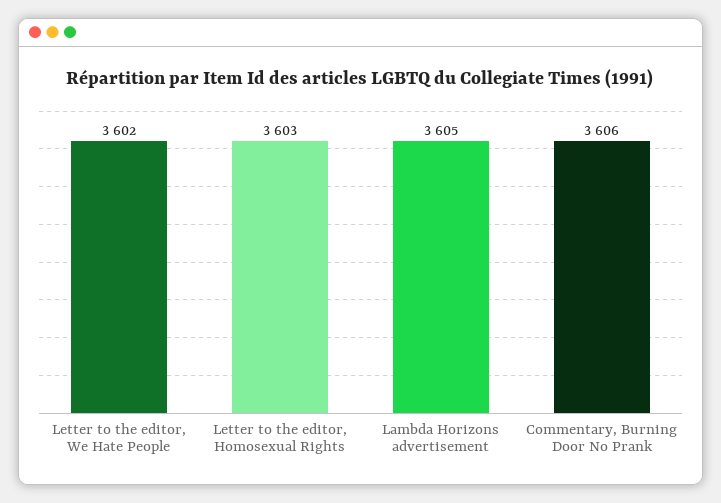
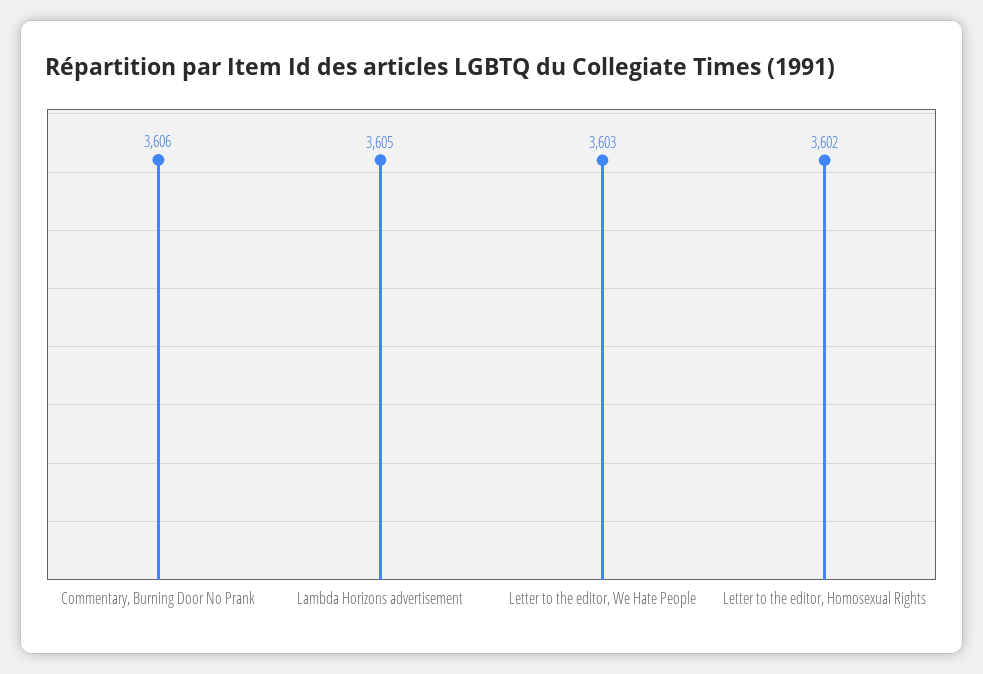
Letter to the editor, We Hate People: 3602 -> 3603
Letter to the editor, Homosexual Rights: 3603 -> 3602

